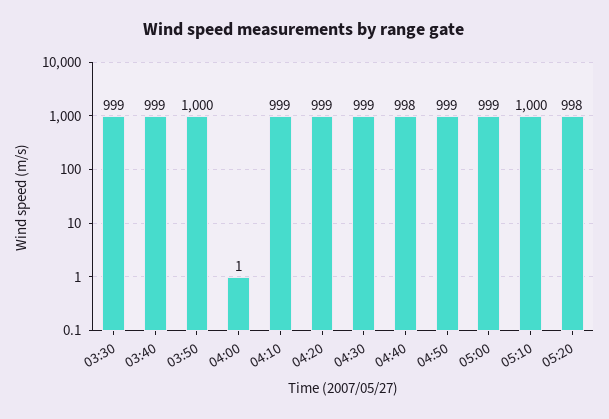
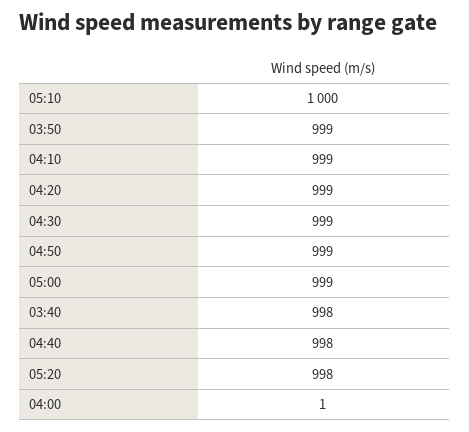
03:30: 999 -> none
03:40: 999 -> 998
03:50: 1000 -> 999

